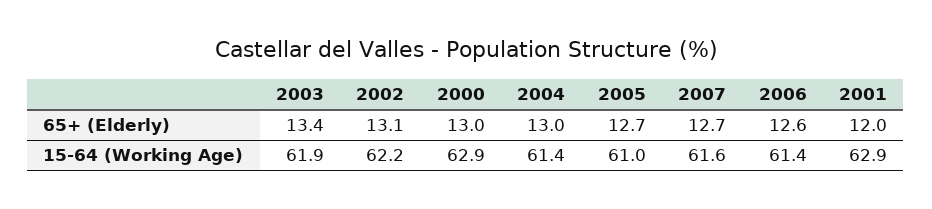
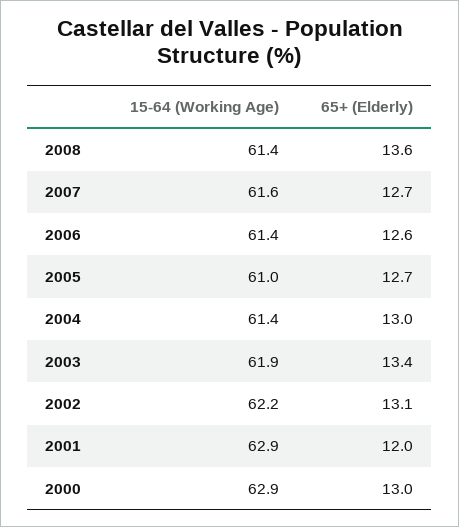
2008, 15-64 (Working Age): none -> 61.4
2008, 65+ (Elderly): none -> 13.6

